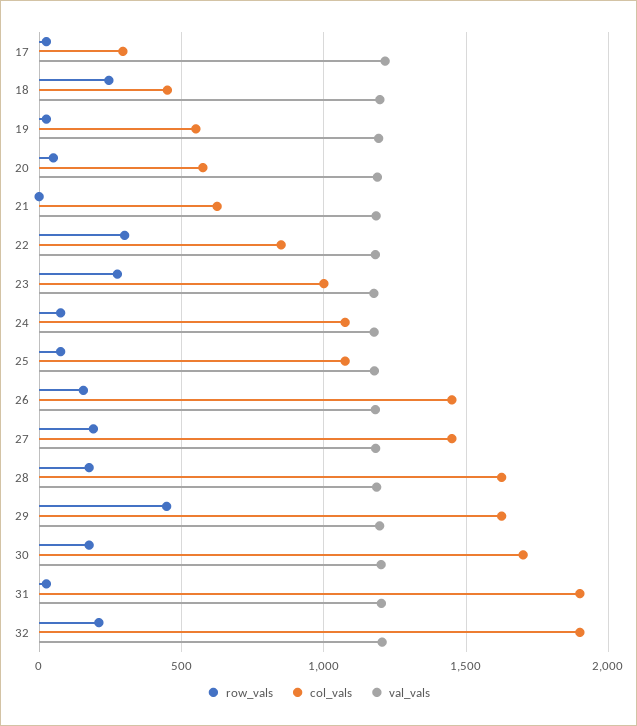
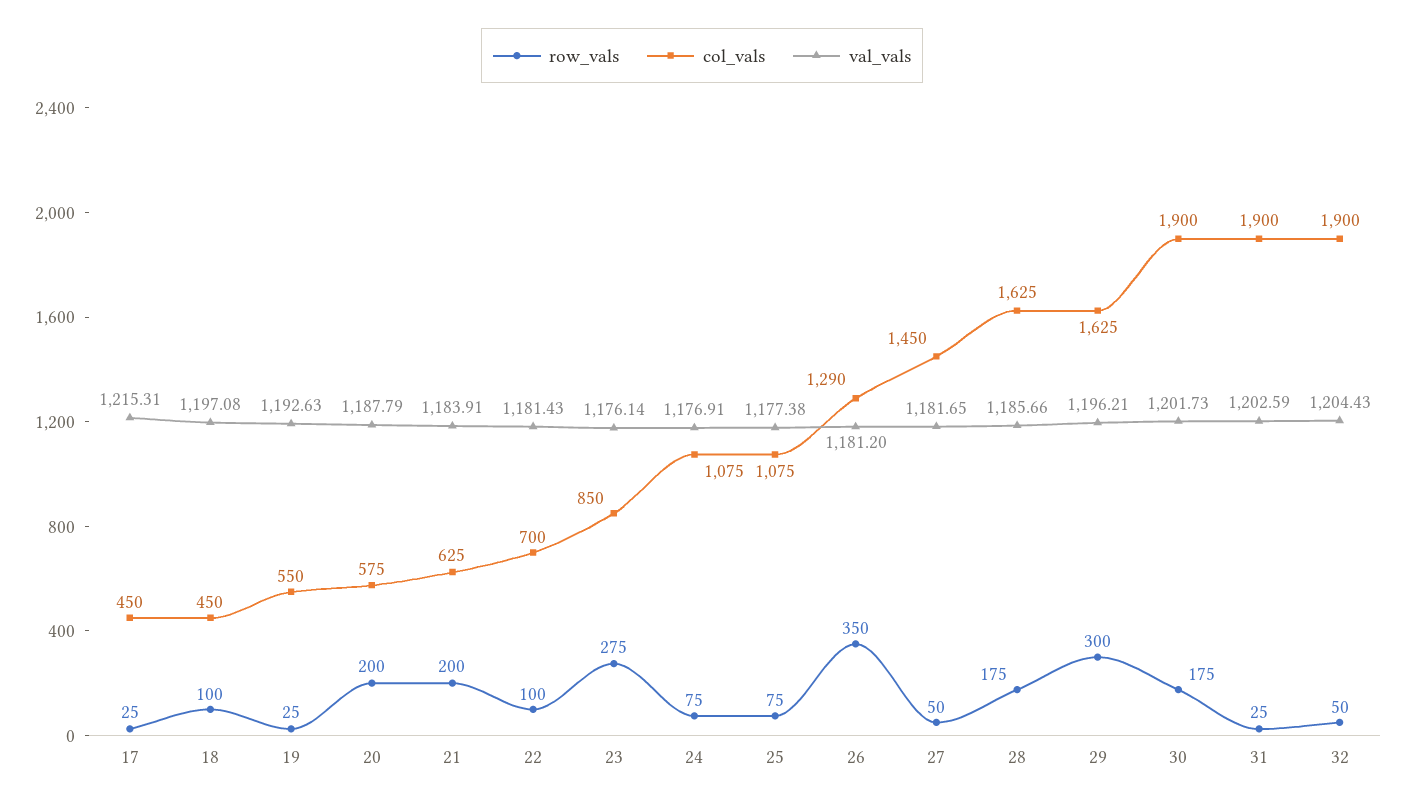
col_vals, 17: 300 -> 450
row_vals, 18: 250 -> 100
row_vals, 20: 50 -> 200
row_vals, 21: 0 -> 200
row_vals, 22: 300 -> 100
col_vals, 22: 850 -> 700
col_vals, 23: 1000 -> 850
row_vals, 26: 150 -> 350
col_vals, 26: 1450 -> 1290
row_vals, 27: 200 -> 50
row_vals, 29: 450 -> 300
col_vals, 30: 1700 -> 1900
row_vals, 32: 200 -> 50

